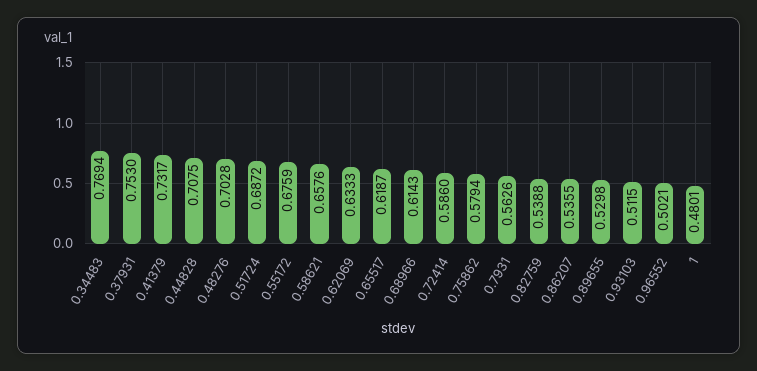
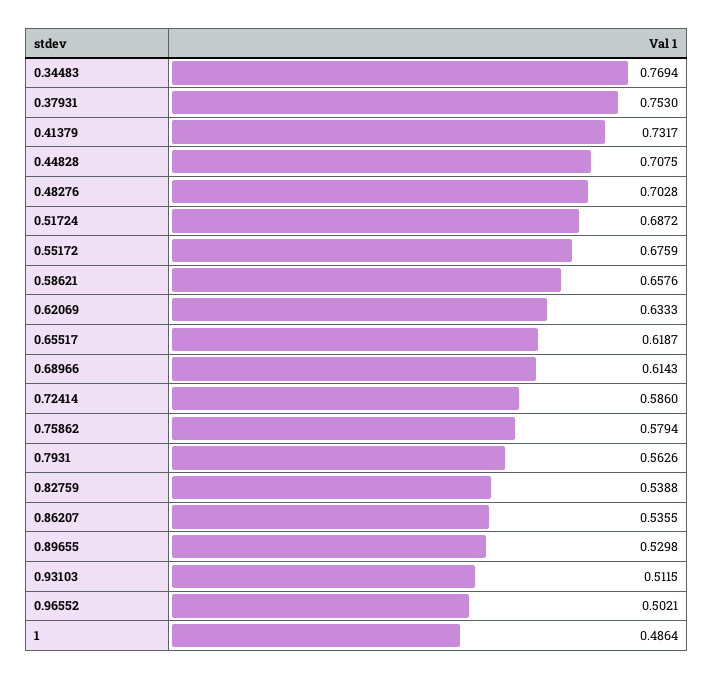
1: 0.4801 -> 0.4864

